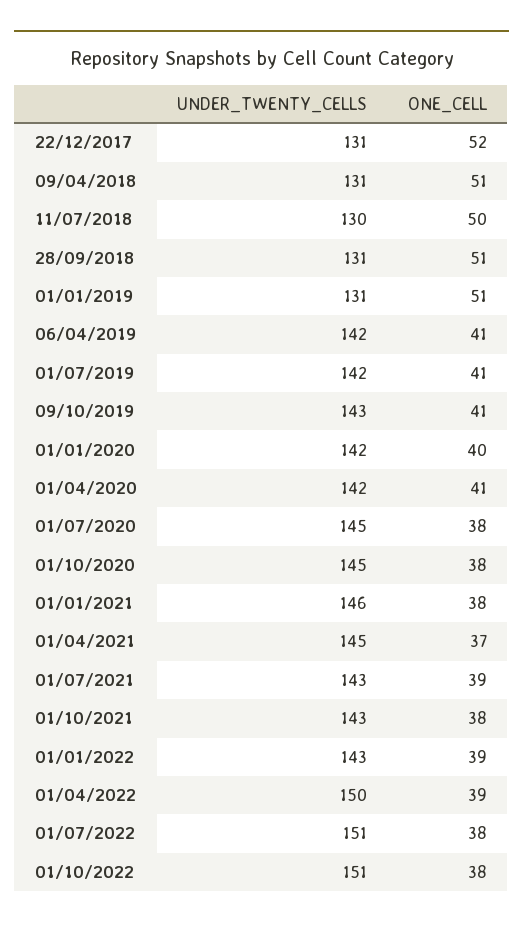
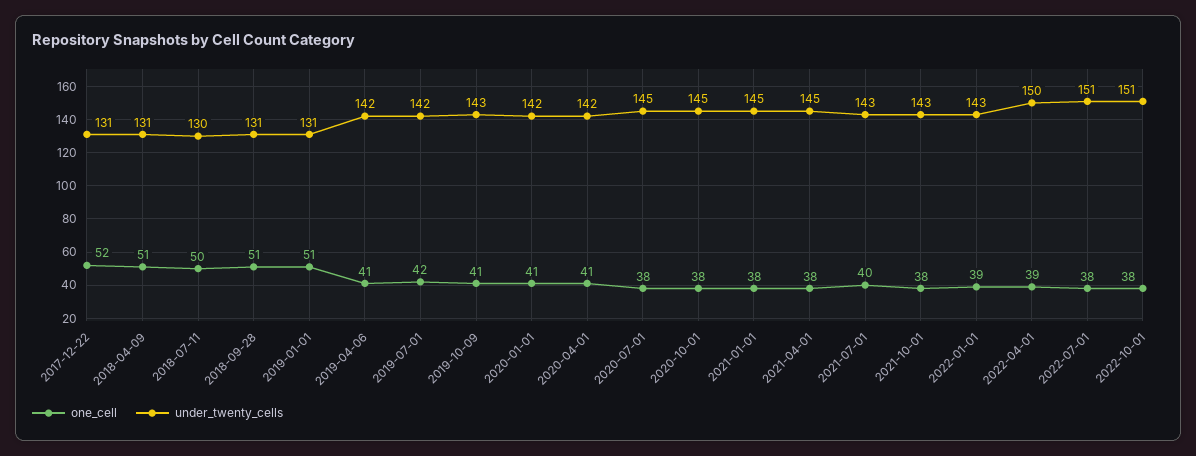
ONE_CELL, 01/07/2019: 41 -> 42
ONE_CELL, 01/01/2020: 40 -> 41
UNDER_TWENTY_CELLS, 01/01/2021: 146 -> 145
ONE_CELL, 01/04/2021: 37 -> 38
ONE_CELL, 01/07/2021: 39 -> 40

